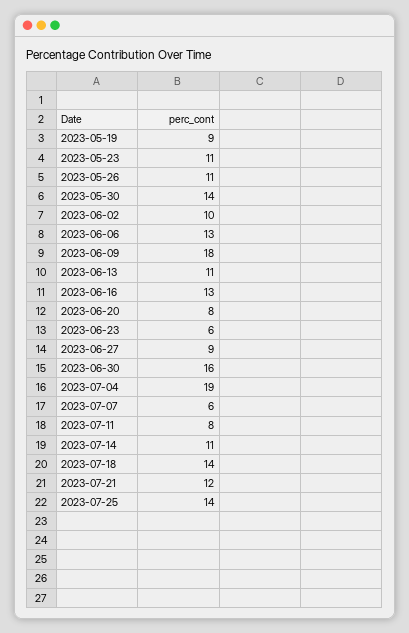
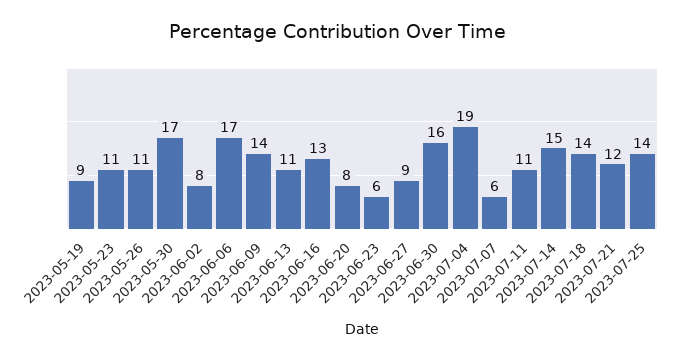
2023-05-30: 14 -> 17
2023-06-02: 10 -> 8
2023-06-06: 13 -> 17
2023-06-09: 18 -> 14
2023-07-11: 8 -> 11
2023-07-14: 11 -> 15

